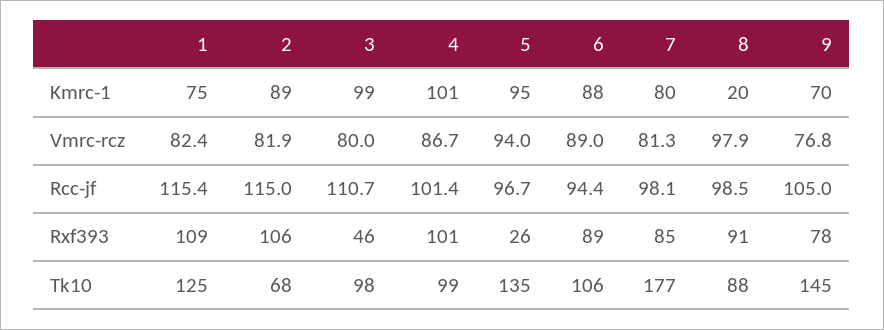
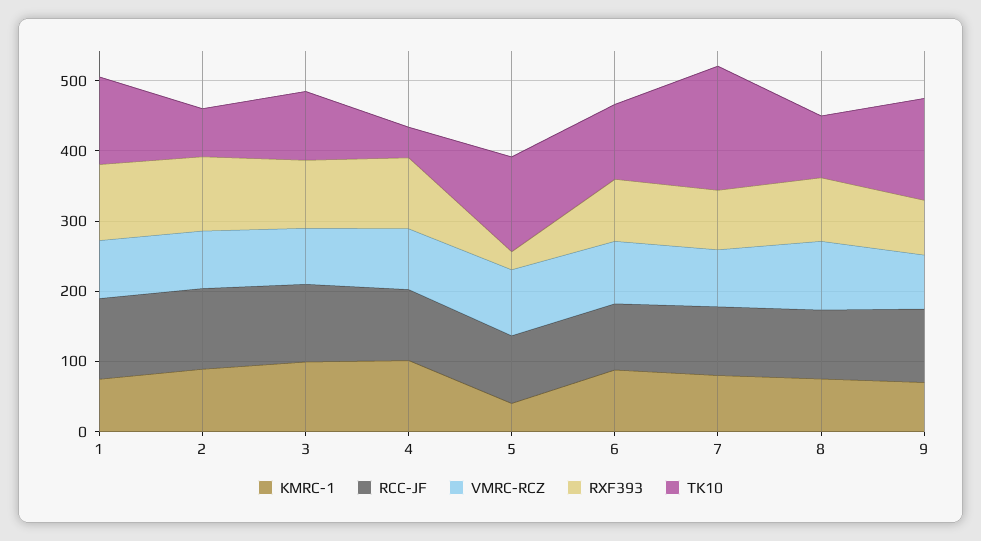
Kmrc-1, 5: 95 -> 40
Kmrc-1, 8: 20 -> 80
Rxf393, 3: 46 -> 100
Tk10, 4: 99 -> 40

